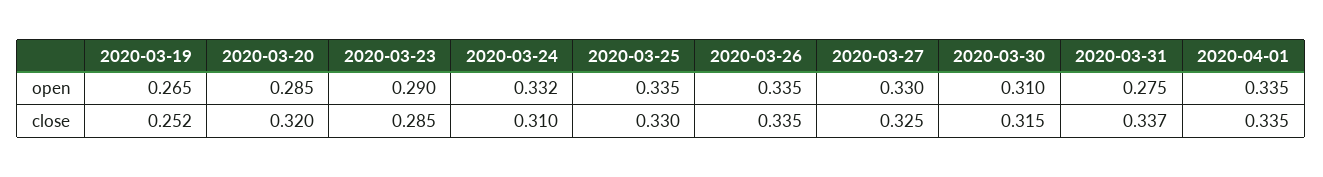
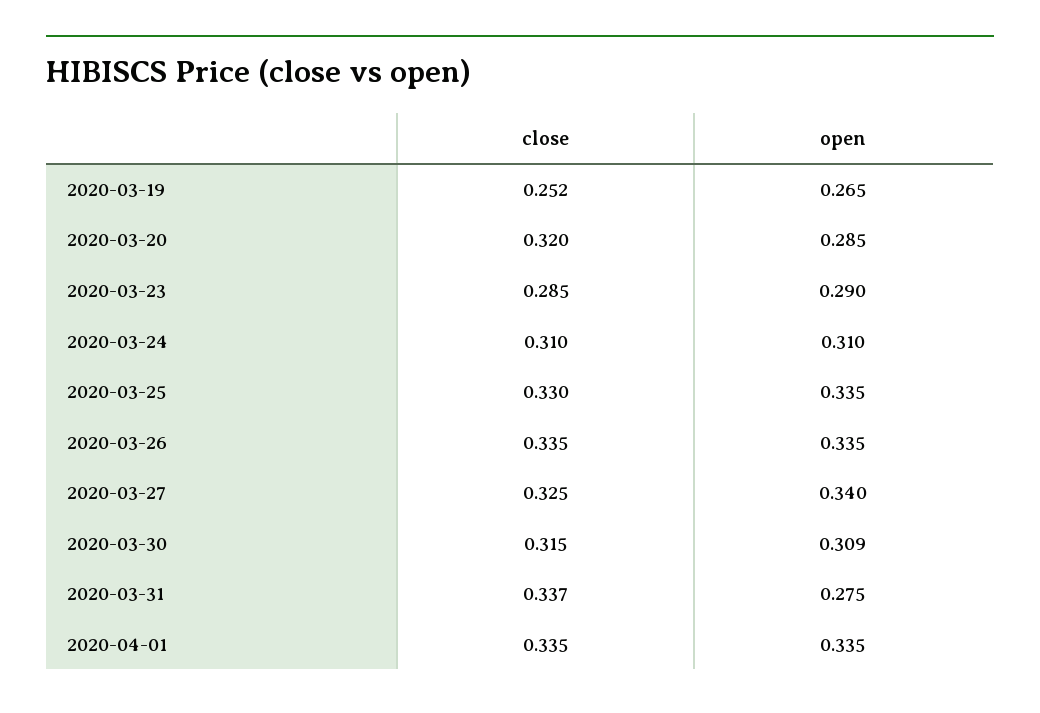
2020-03-24, open: 0.332 -> 0.31
2020-03-27, open: 0.33 -> 0.34
2020-03-30, open: 0.31 -> 0.309

